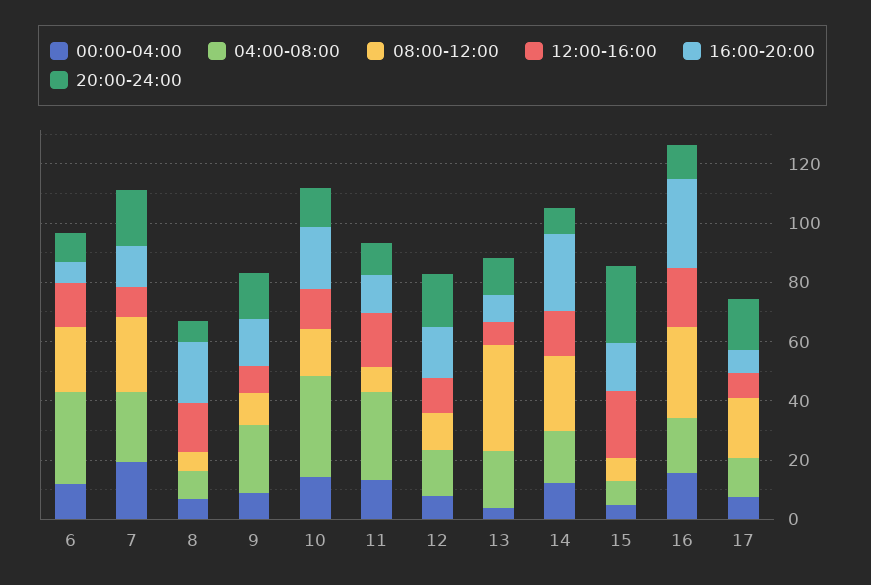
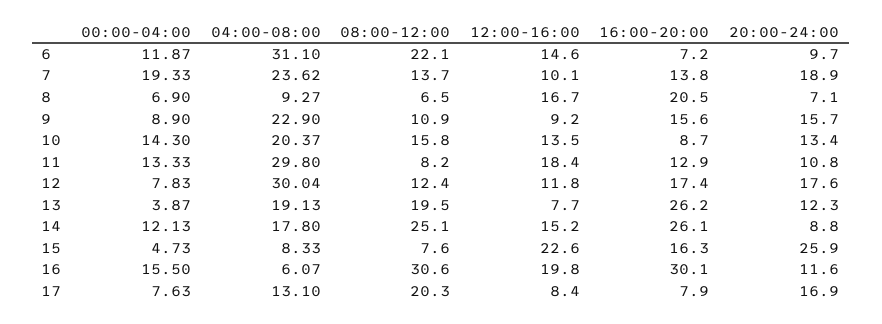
08:00-12:00, 7: 25 -> 13.7
04:00-08:00, 10: 35 -> 20.37
16:00-20:00, 10: 20 -> 8.7
04:00-08:00, 12: 15 -> 30.04
08:00-12:00, 13: 35 -> 19.5
16:00-20:00, 13: 10 -> 26.2
04:00-08:00, 16: 20 -> 6.07

